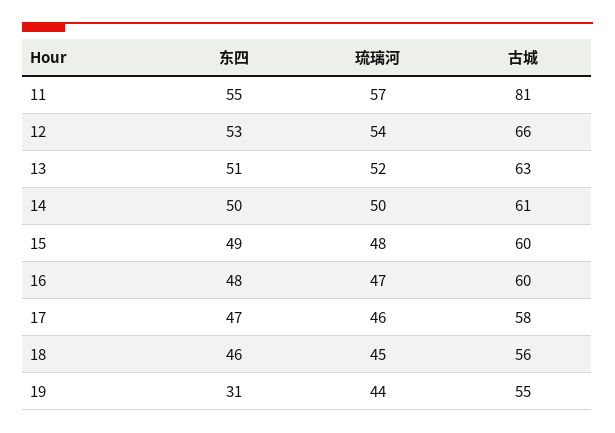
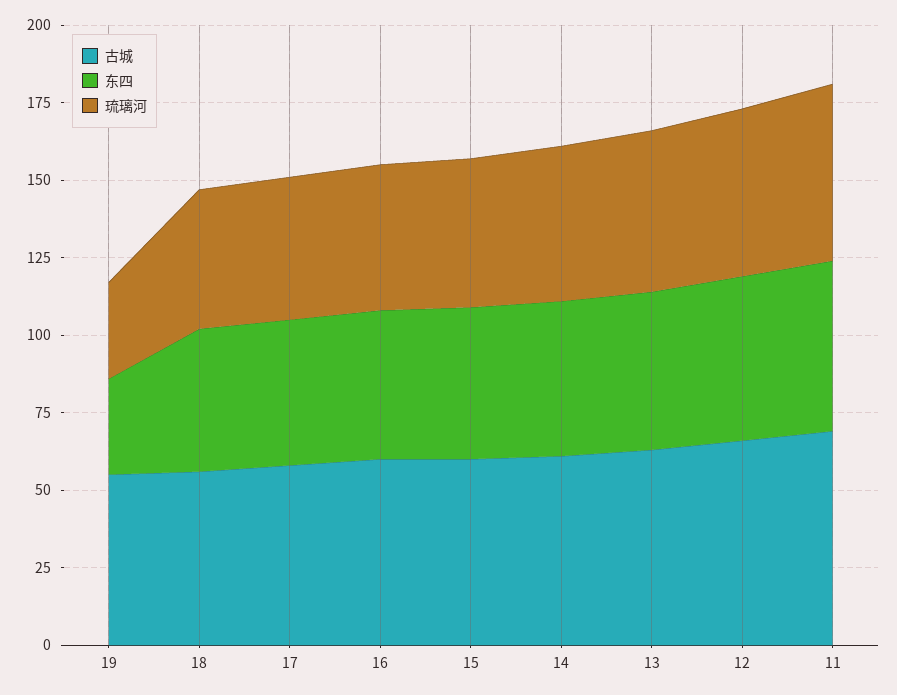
古城, 11: 81 -> 70
琉璃河, 19: 44 -> 30

